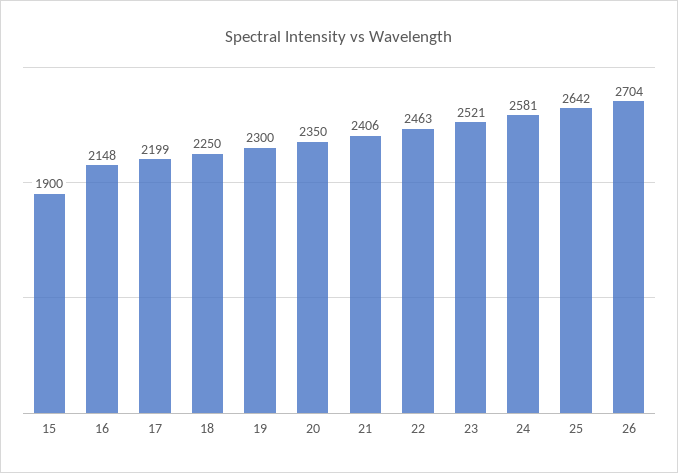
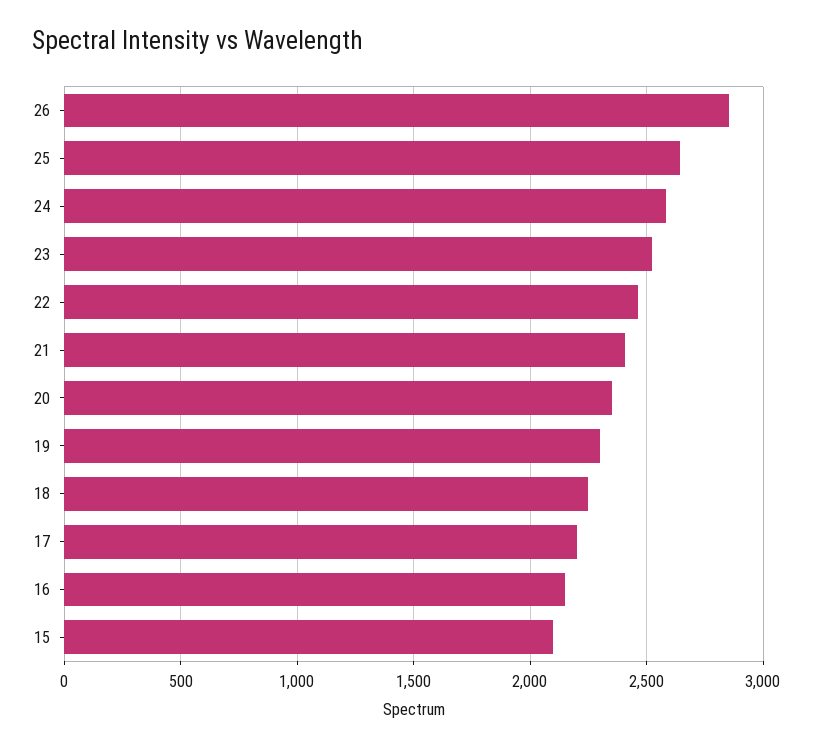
15: 1900 -> 2100
26: 2704 -> 2850

